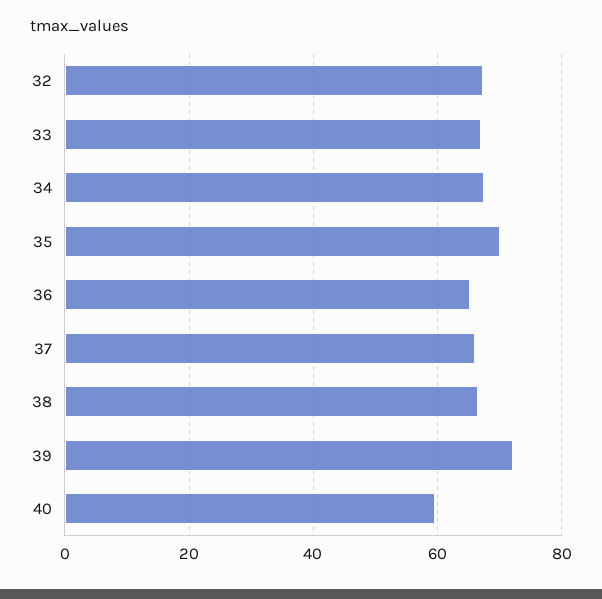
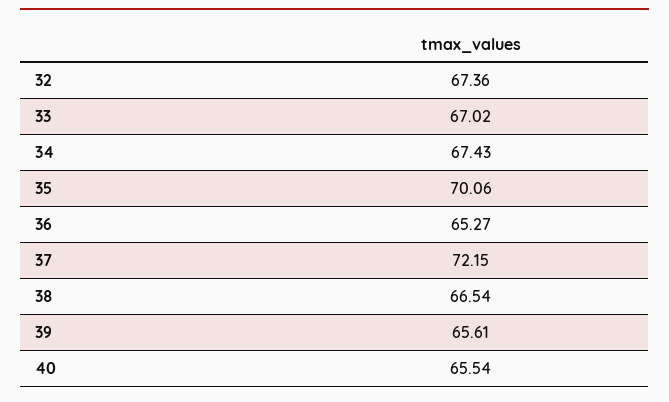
37: 66 -> 72.15
39: 72 -> 65.61
40: 60 -> 65.54

